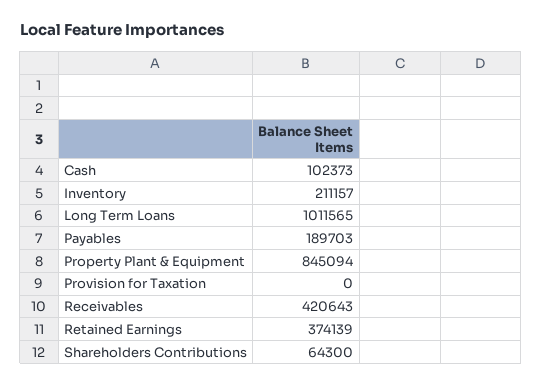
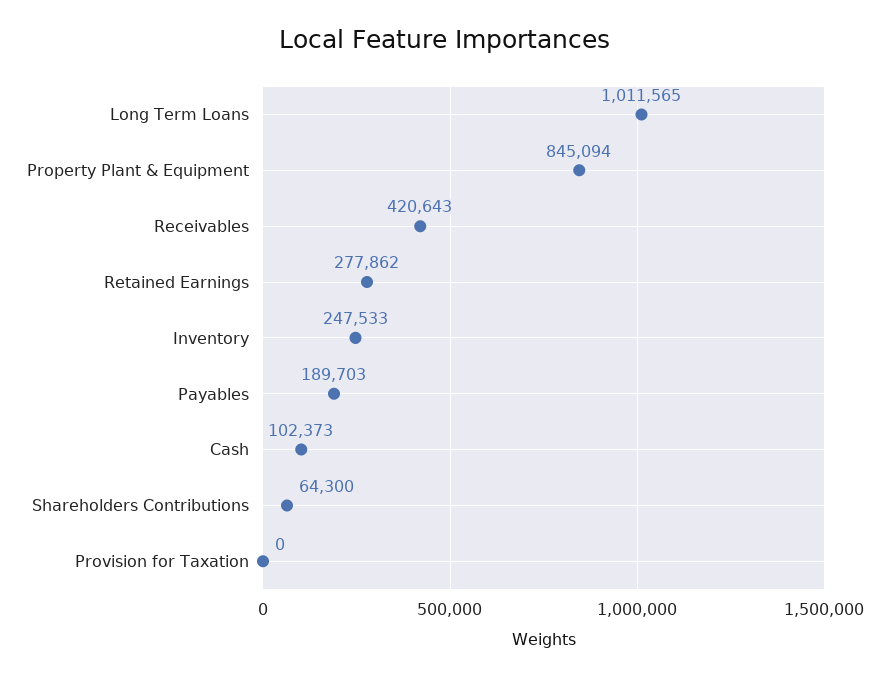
Inventory: 211157 -> 247533
Retained Earnings: 374139 -> 277862

